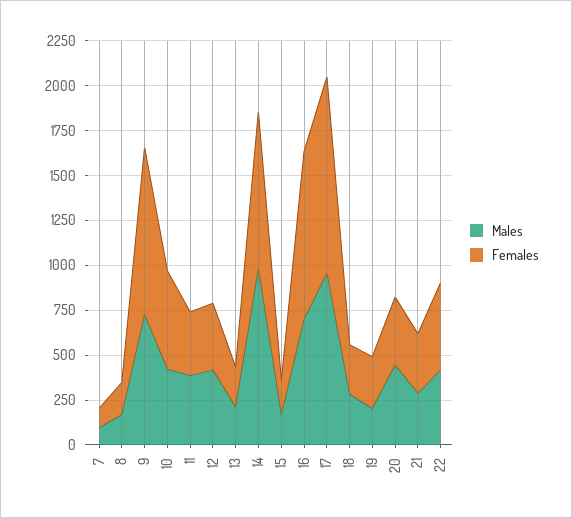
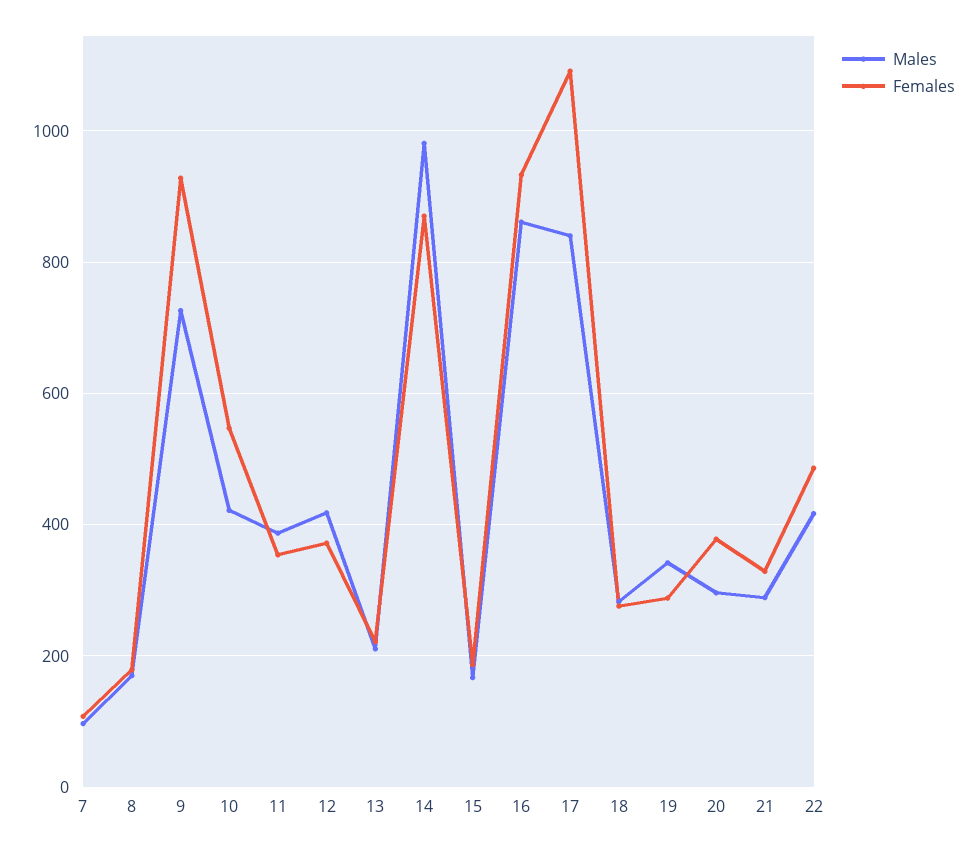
Males, 16: 700 -> 860
Males, 17: 950 -> 840
Males, 19: 200 -> 340
Males, 20: 450 -> 300

